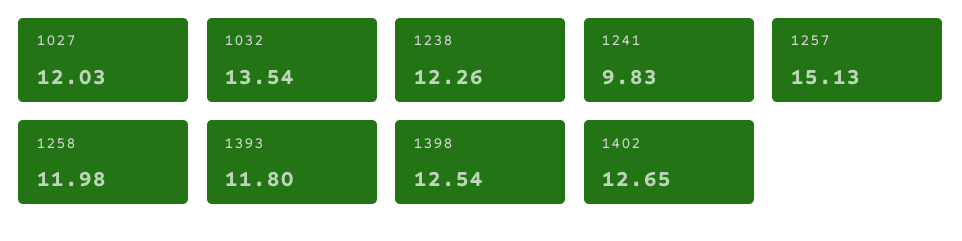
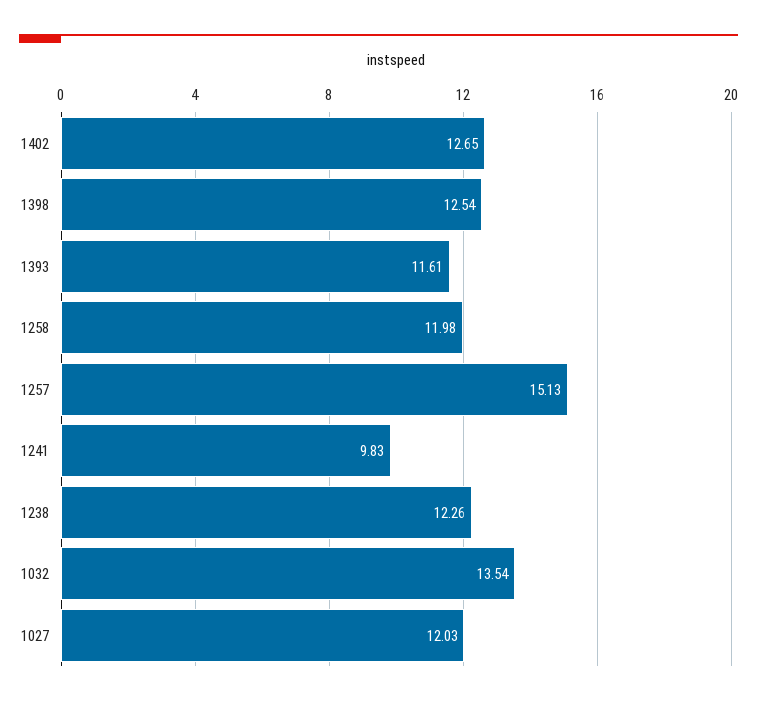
1393: 11.8 -> 11.61

